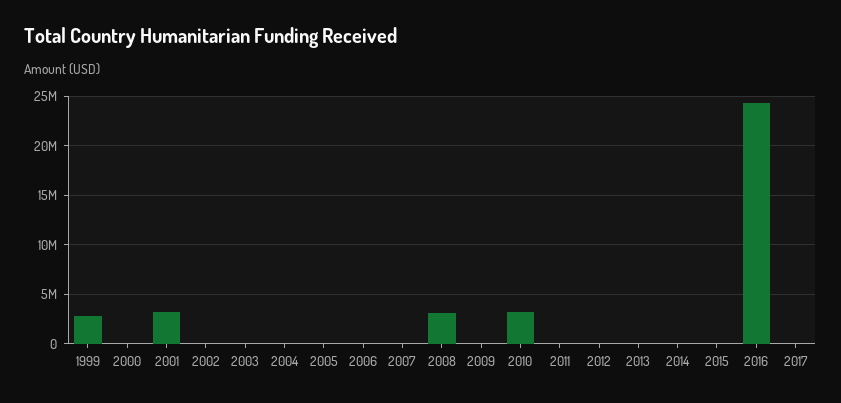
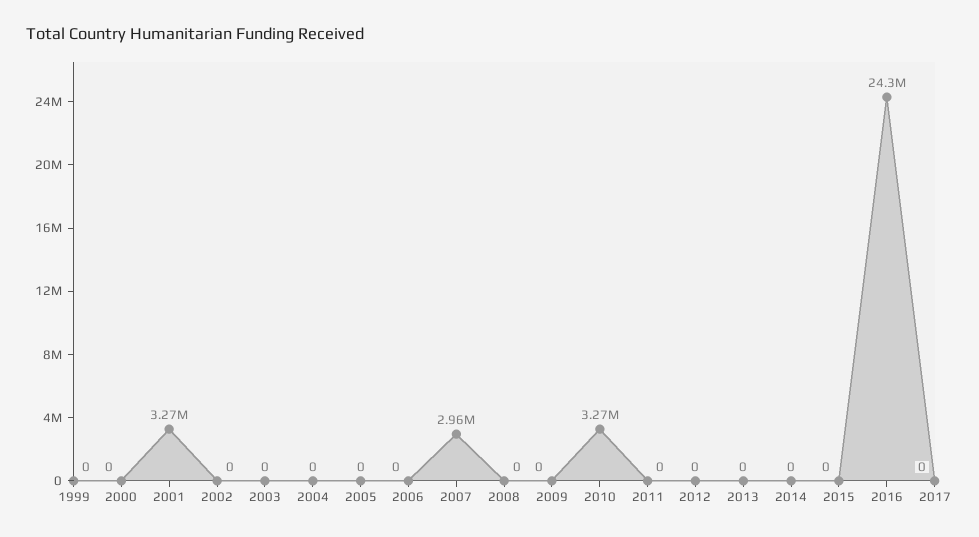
1999: 3000000 -> 0
2007: 0 -> 2960000
2008: 3000000 -> 0

